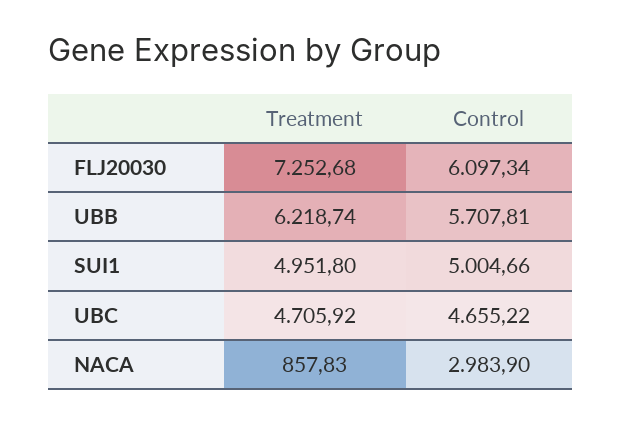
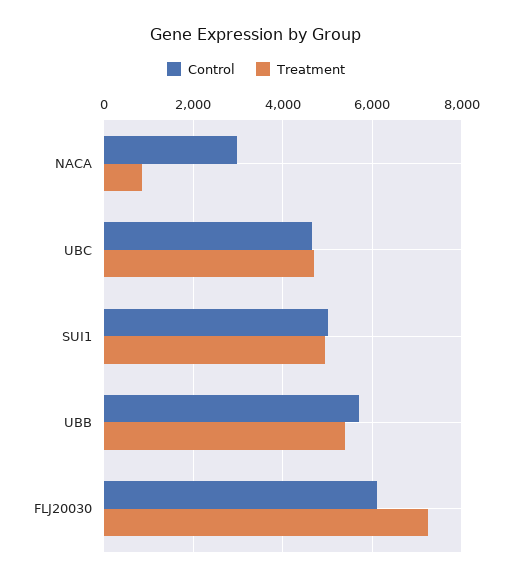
Treatment, UBB: 6218.74 -> 5400

